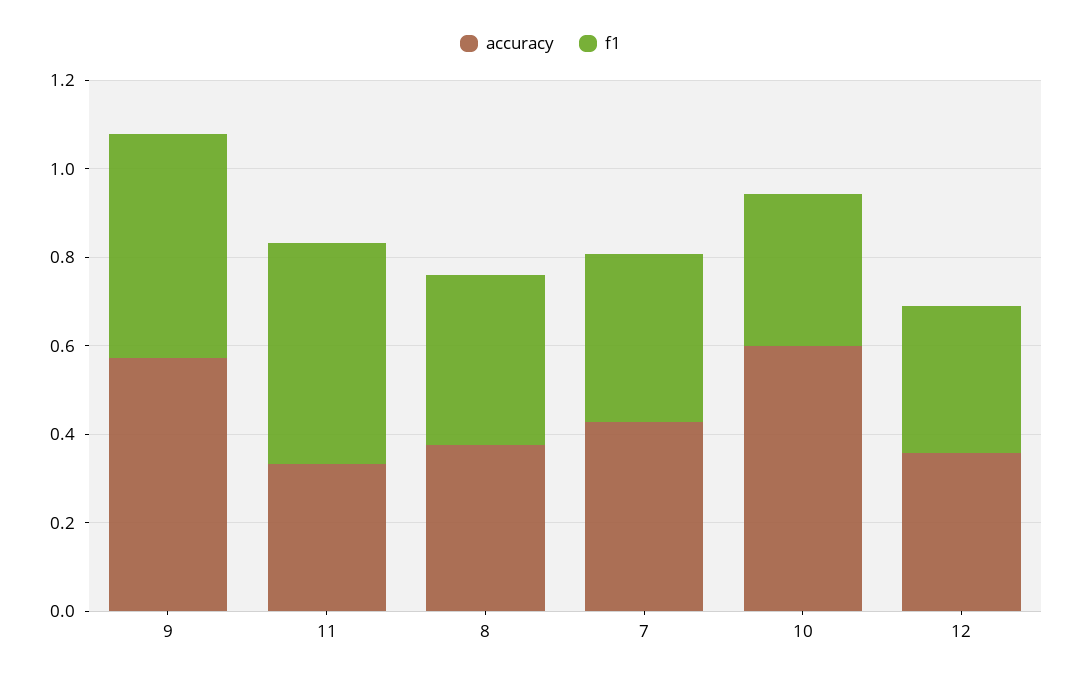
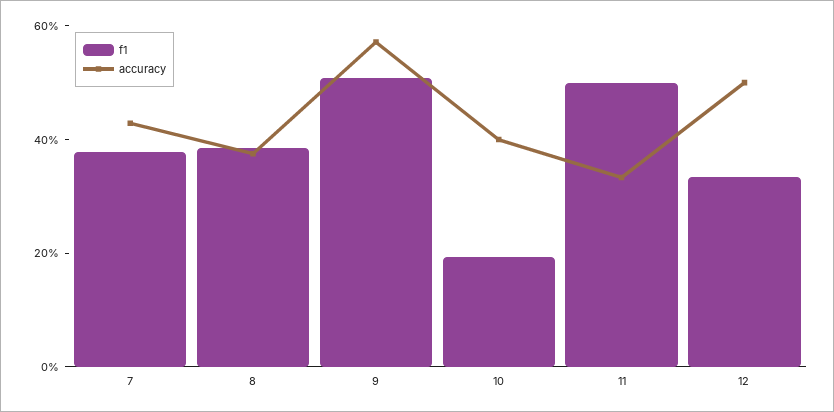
accuracy, 10: 0.6 -> 0.4
f1, 10: 0.35 -> 0.2
accuracy, 12: 0.35 -> 0.5

